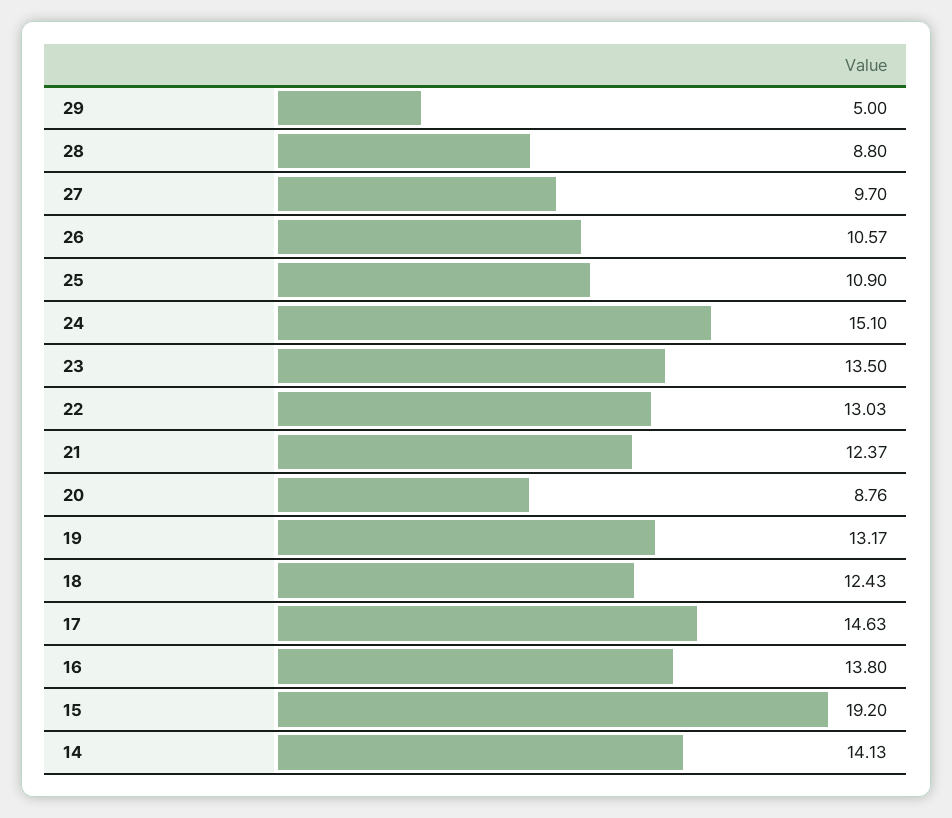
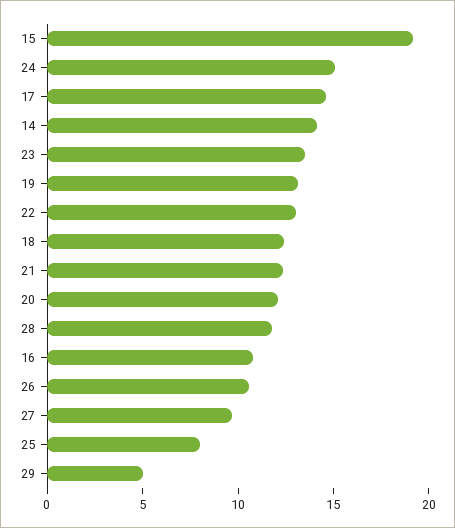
28: 8.8 -> 12
25: 10.9 -> 8
20: 8.76 -> 12
16: 13.8 -> 11

